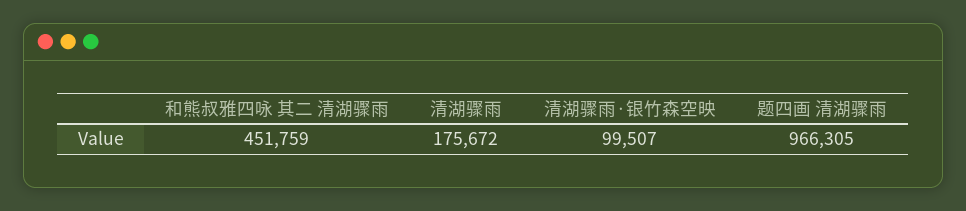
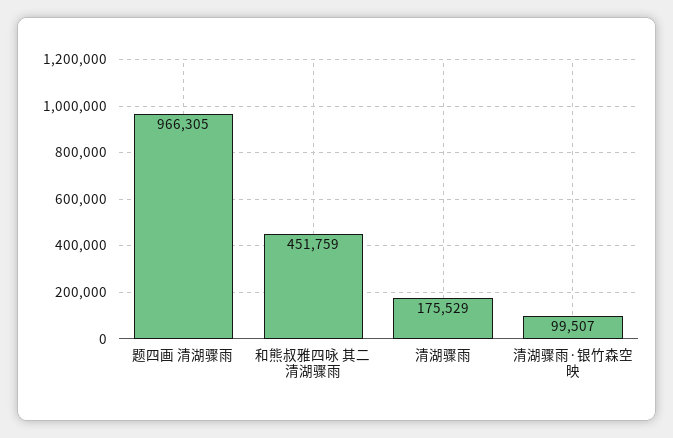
清湖骤雨: 175672 -> 175529

